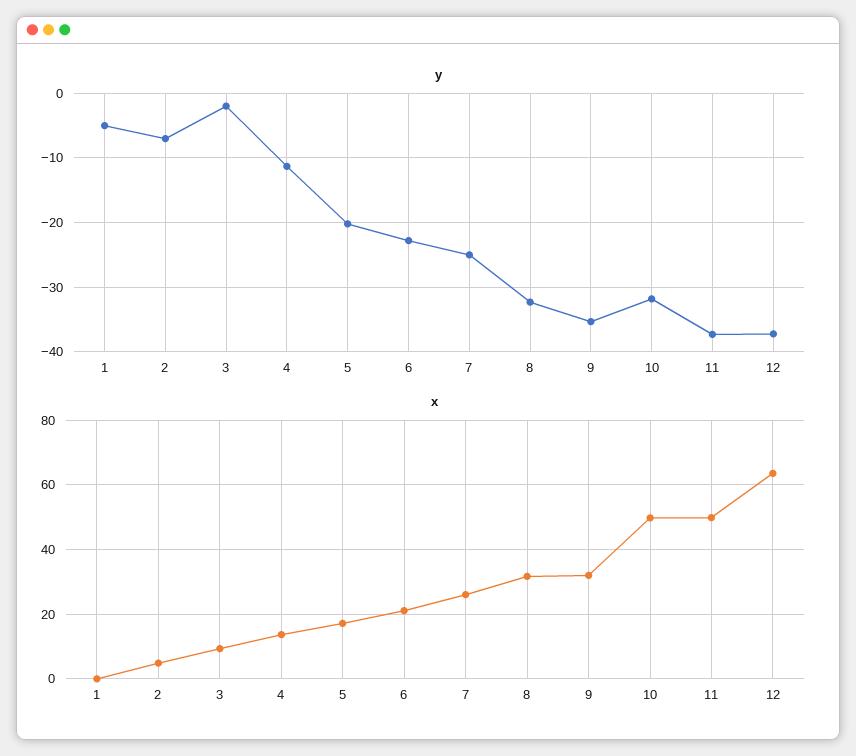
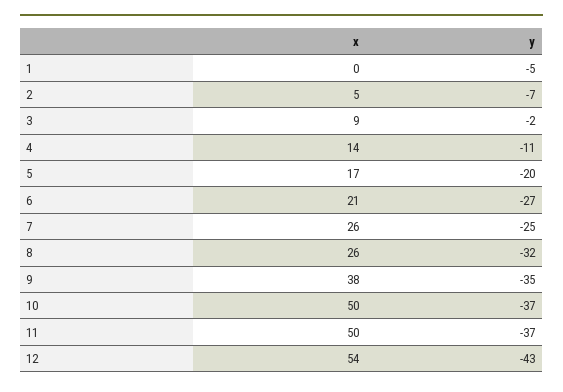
y, 6: -23 -> -27
y, 10: -32 -> -37
y, 12: -37 -> -43
x, 8: 32 -> 26
x, 9: 32 -> 38
x, 12: 64 -> 54

